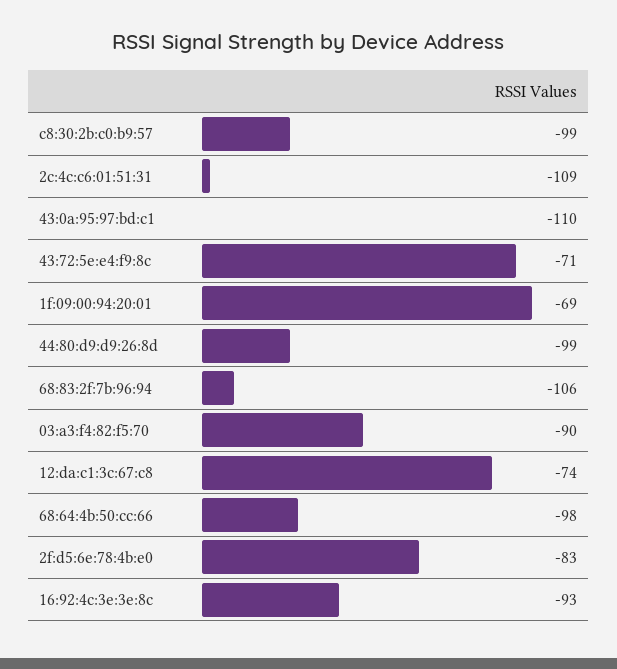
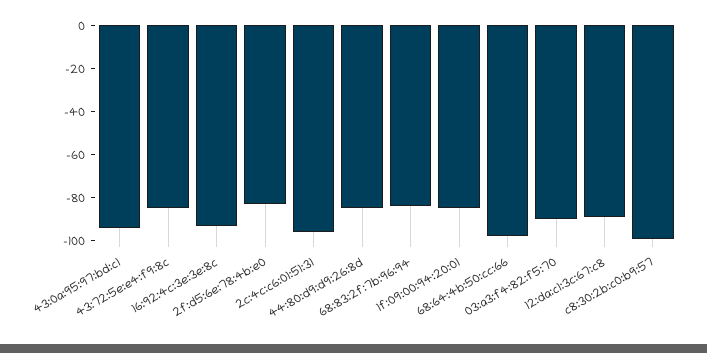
2c:4c:c6:01:51:31: -109 -> -95
43:0a:95:97:bd:c1: -110 -> -95
43:72:5e:e4:f9:8c: -71 -> -85
1f:09:00:94:20:01: -69 -> -85
44:80:d9:d9:26:8d: -99 -> -85
68:83:2f:7b:96:94: -106 -> -85
12:da:c1:3c:67:c8: -74 -> -90

